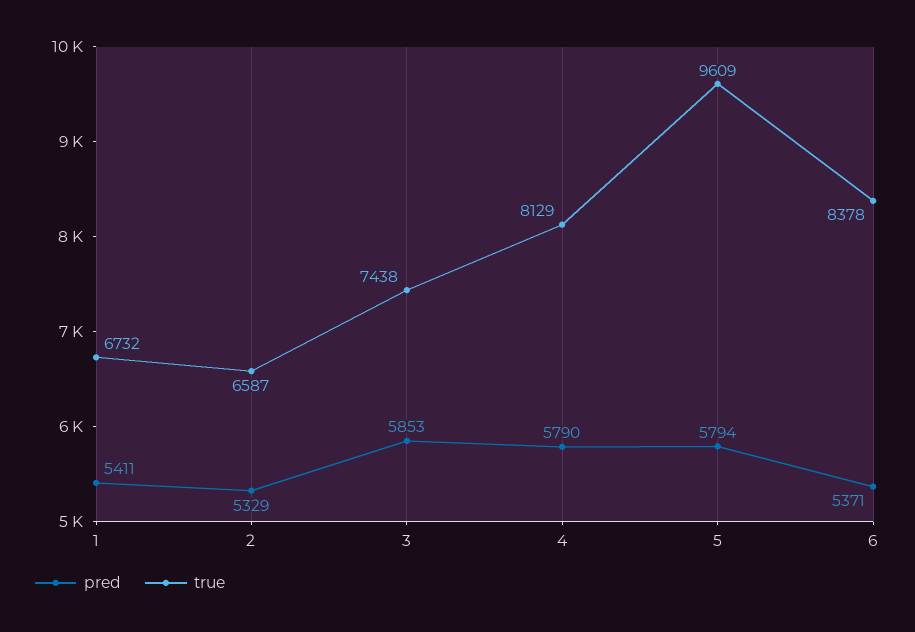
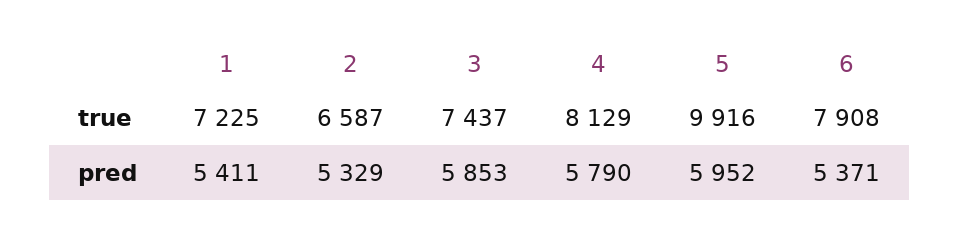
true, 1: 6732 -> 7225
true, 3: 7438 -> 7437
pred, 5: 5794 -> 5952
true, 5: 9609 -> 9916
true, 6: 8378 -> 7908

